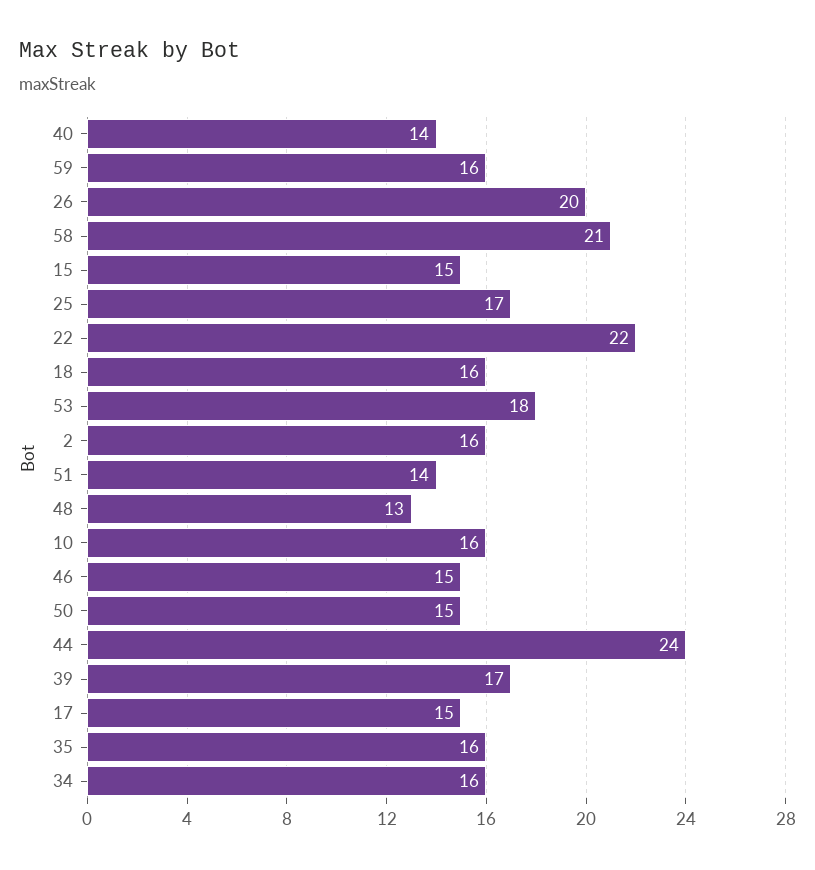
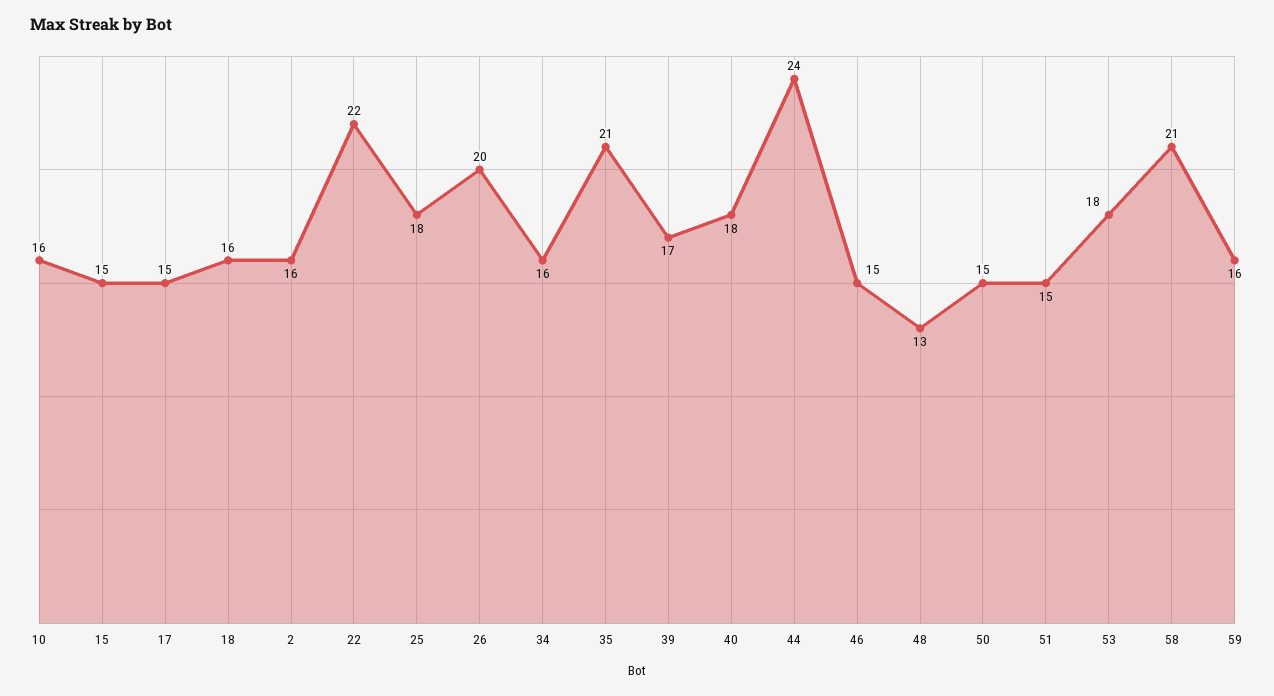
40: 14 -> 18
25: 17 -> 18
51: 14 -> 15
35: 16 -> 21

